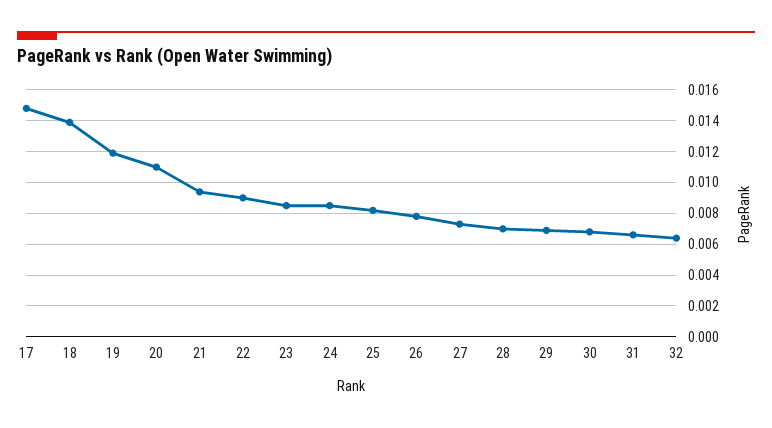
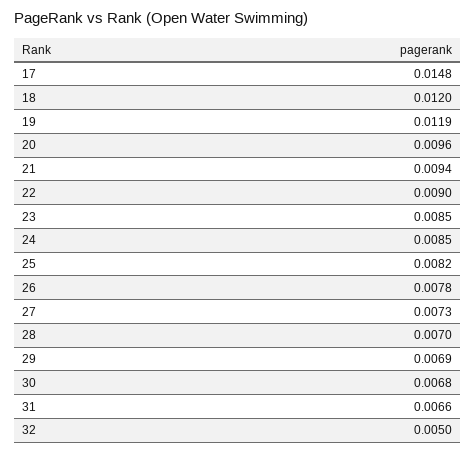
18: 0.014 -> 0.012
20: 0.011 -> 0.0096
32: 0.0065 -> 0.005

